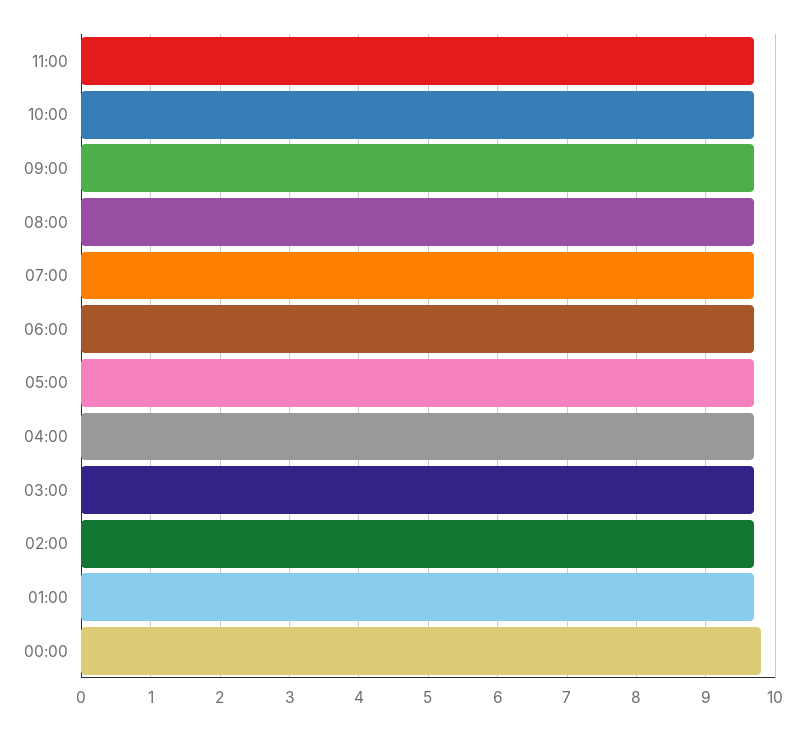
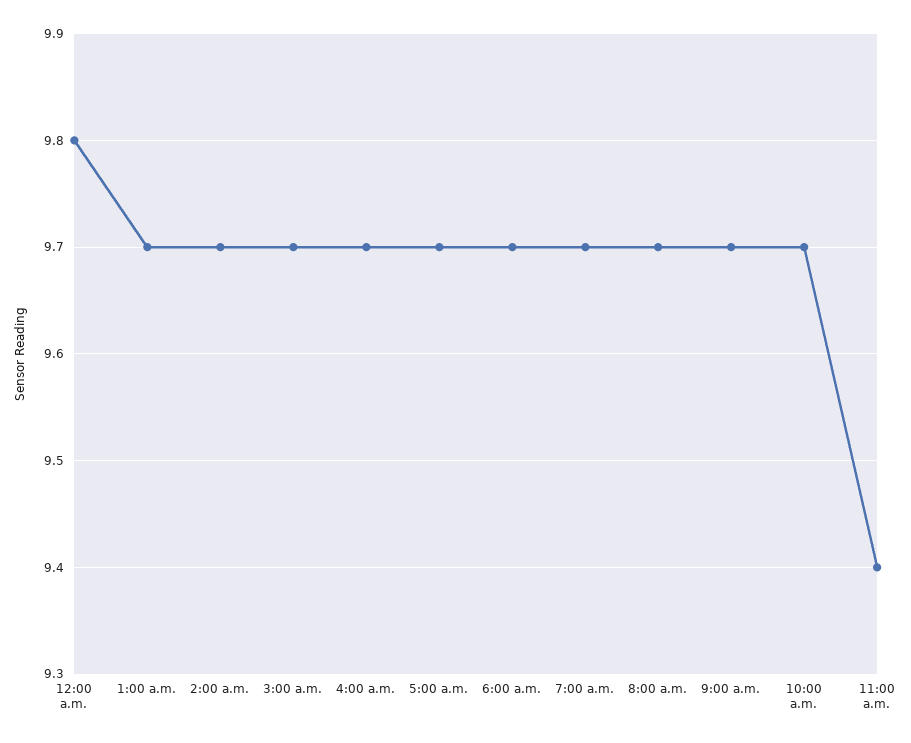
11:00: 9.7 -> 9.4

